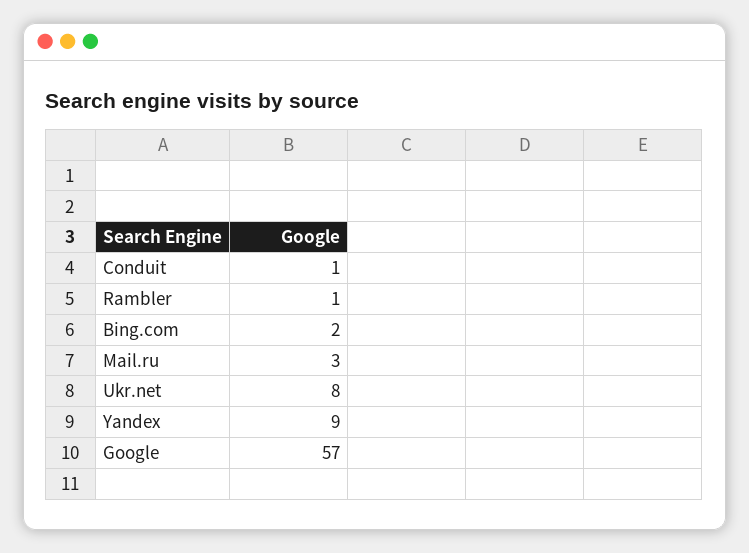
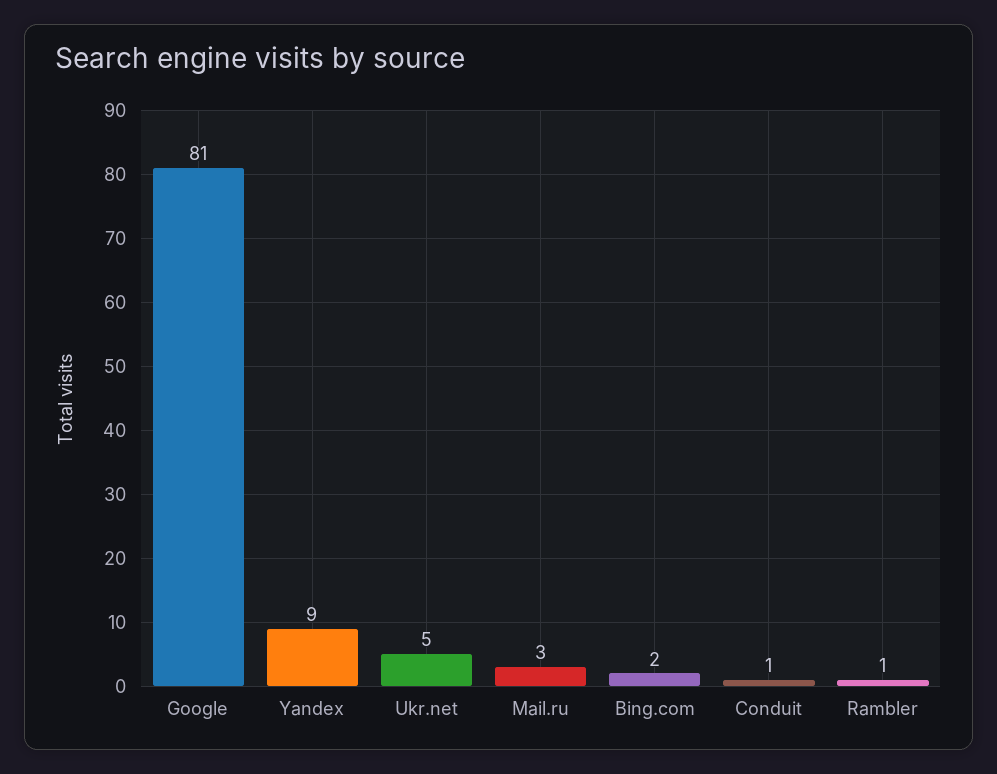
Ukr.net: 8 -> 5
Google: 57 -> 81

